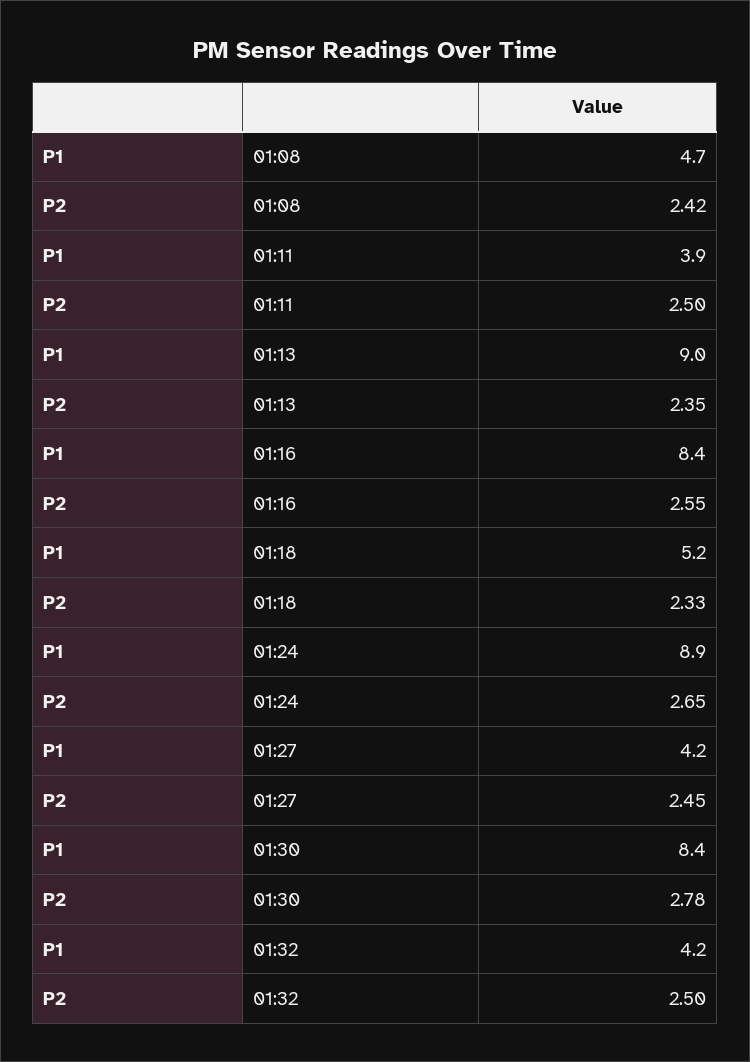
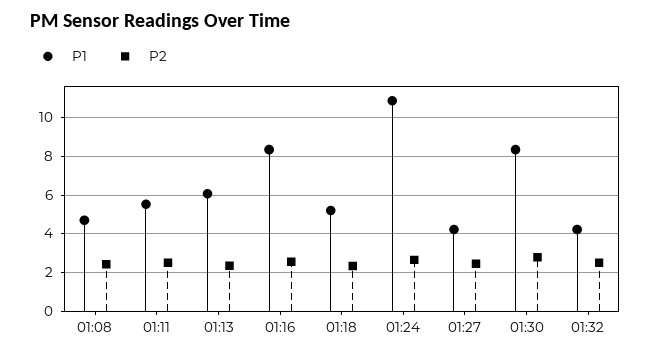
P1, 01:11: 3.9 -> 5.5
P1, 01:13: 9 -> 6
P1, 01:24: 8.9 -> 11

